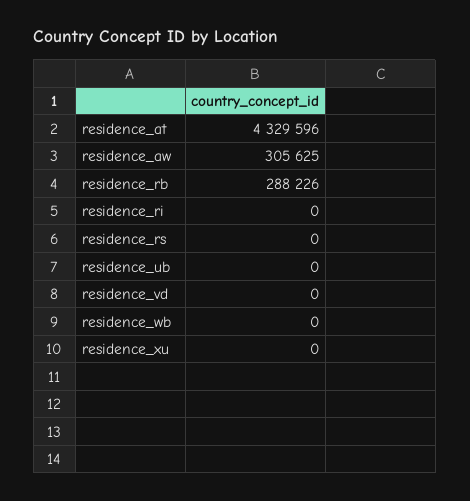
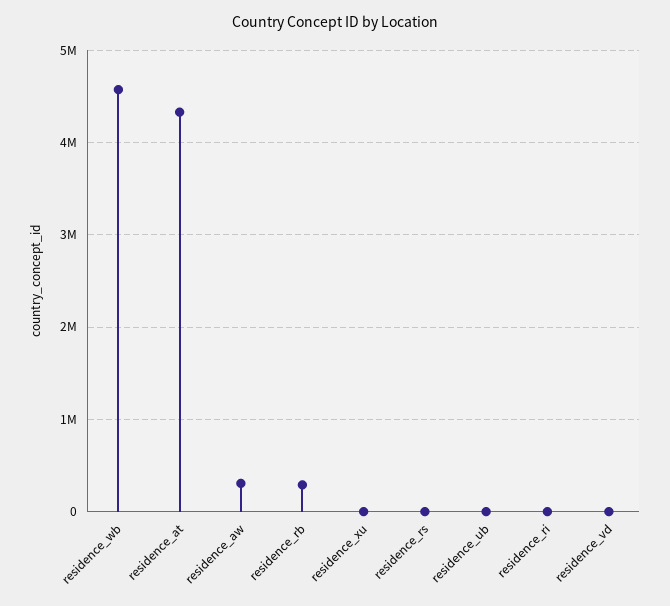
residence_wb: 0 -> 4600000

